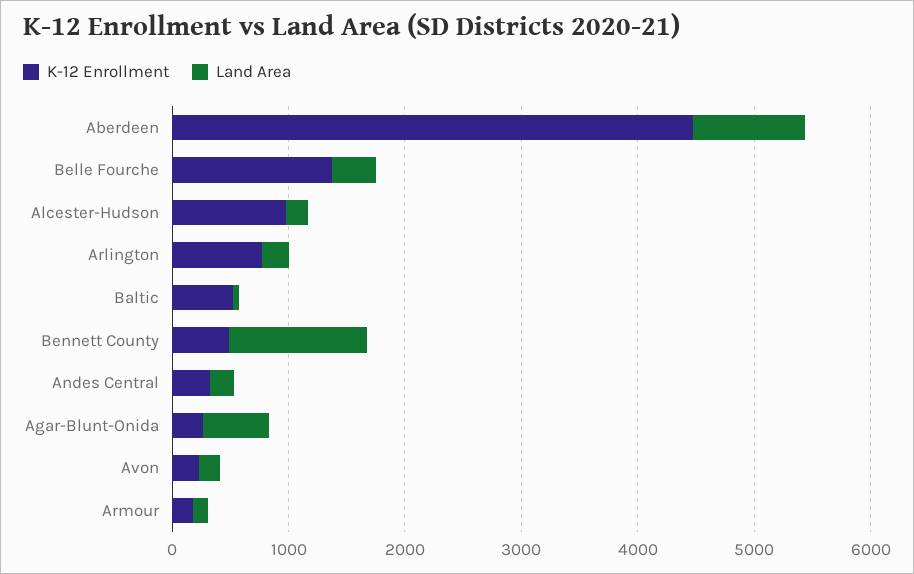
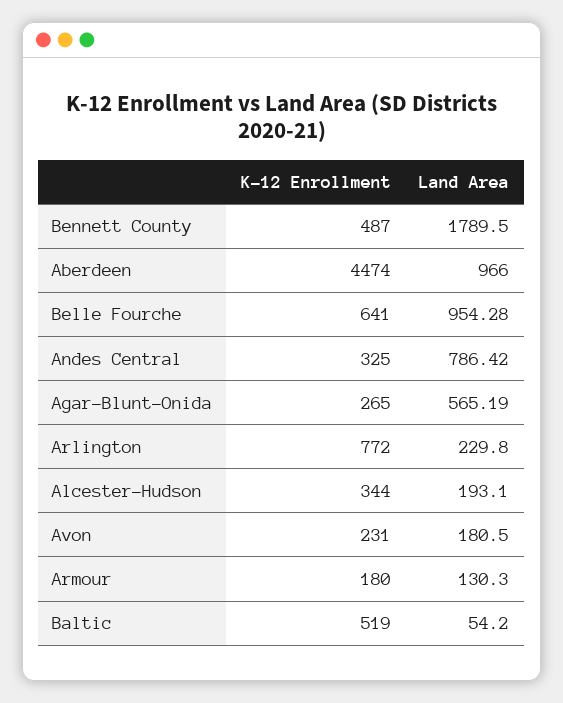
K-12 Enrollment, Belle Fourche: 1400 -> 641
Land Area, Belle Fourche: 400 -> 954.28
K-12 Enrollment, Alcester-Hudson: 1000 -> 344
Land Area, Bennett County: 1200 -> 1789.5
Land Area, Andes Central: 200 -> 786.42

